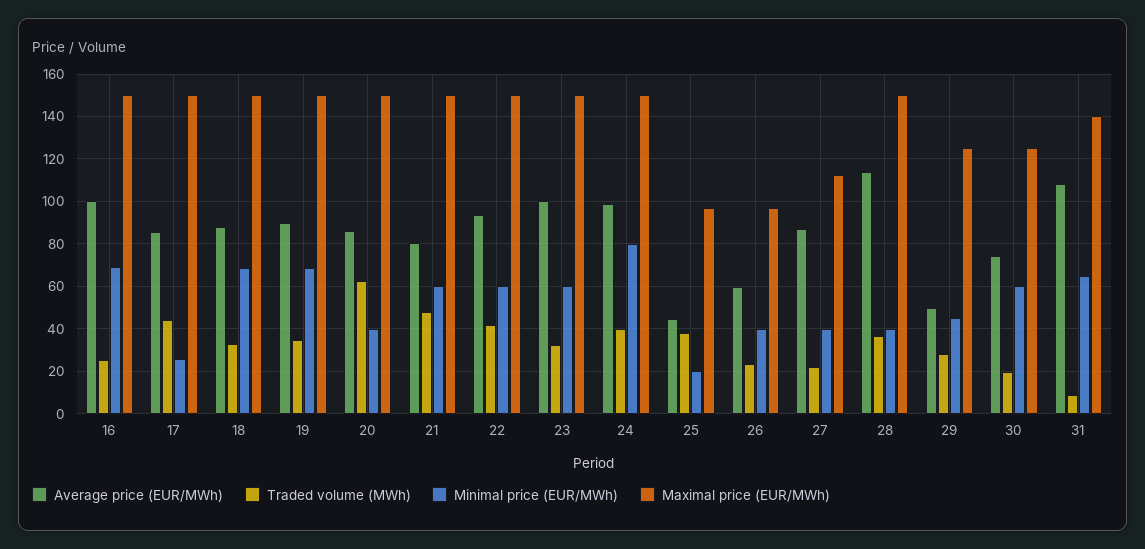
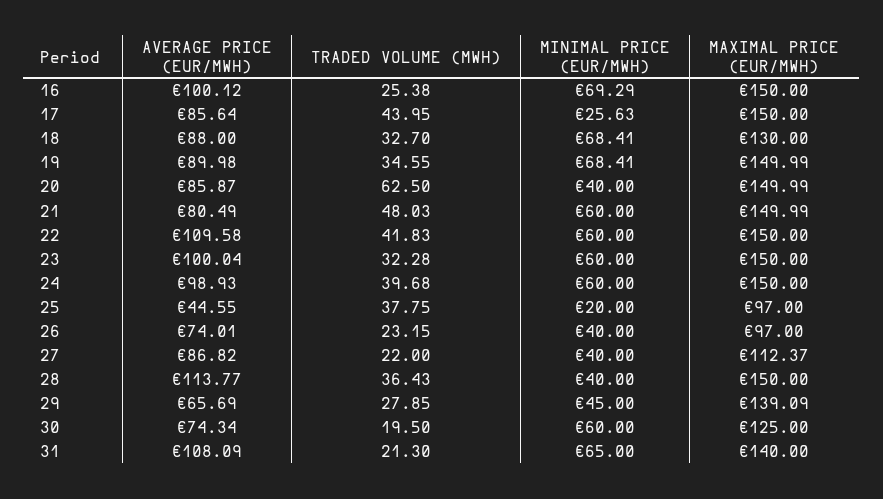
Maximal price (EUR/MWh), 18: 150 -> 130
Average price (EUR/MWh), 22: 95 -> 109.58
Minimal price (EUR/MWh), 24: 80 -> 60
Average price (EUR/MWh), 26: 60 -> 74.01
Average price (EUR/MWh), 29: 50 -> 65.69
Maximal price (EUR/MWh), 29: 125 -> 139.09
Traded volume (MWh), 31: 10 -> 21.3

